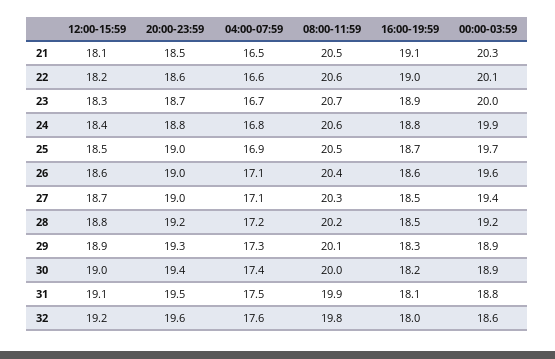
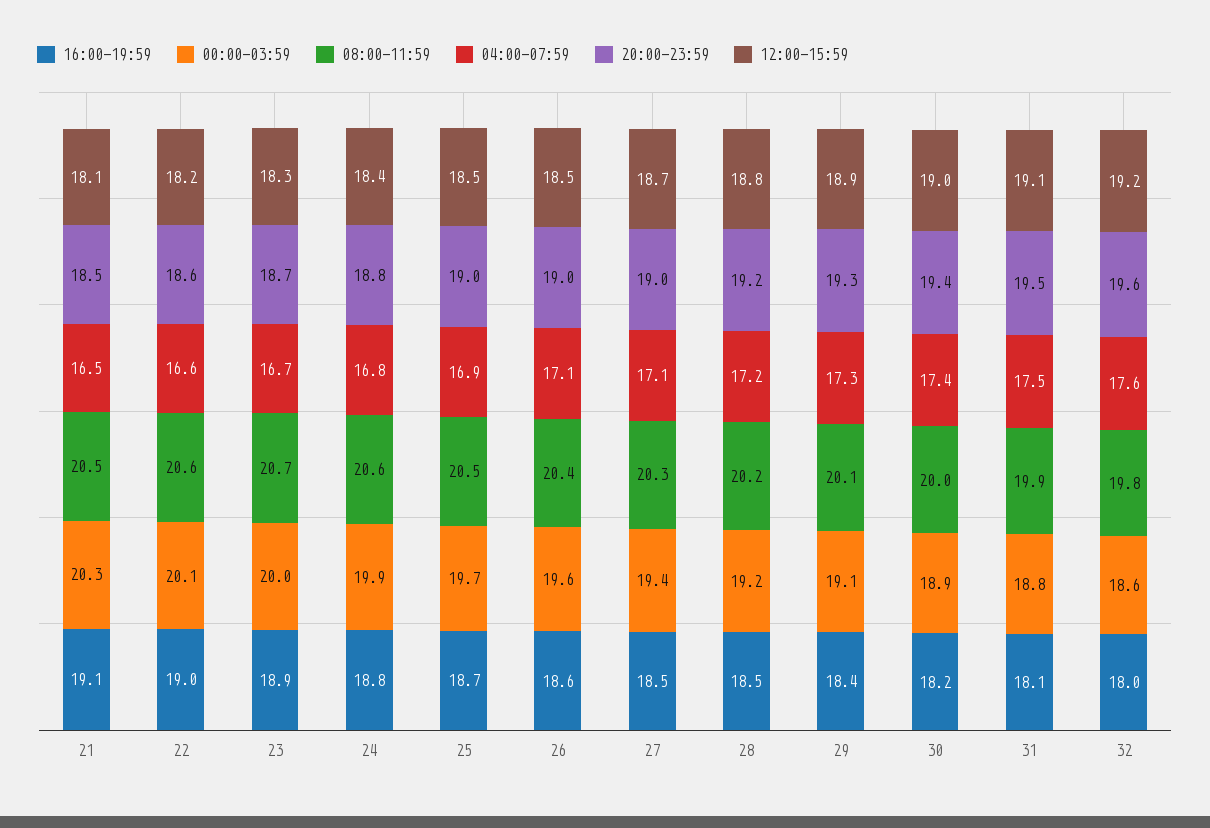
12:00-15:59, 26: 18.6 -> 18.5
16:00-19:59, 29: 18.3 -> 18.4
00:00-03:59, 29: 18.9 -> 19.1

